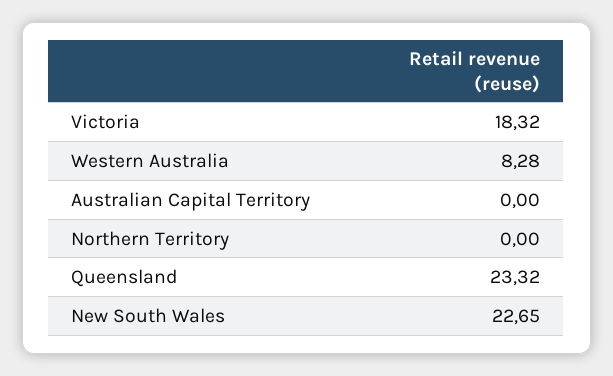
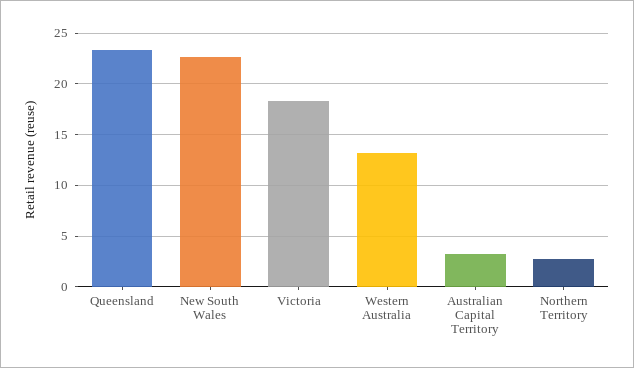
Western Australia: 8.28 -> 13
Australian Capital Territory: 0 -> 3
Northern Territory: 0 -> 3

